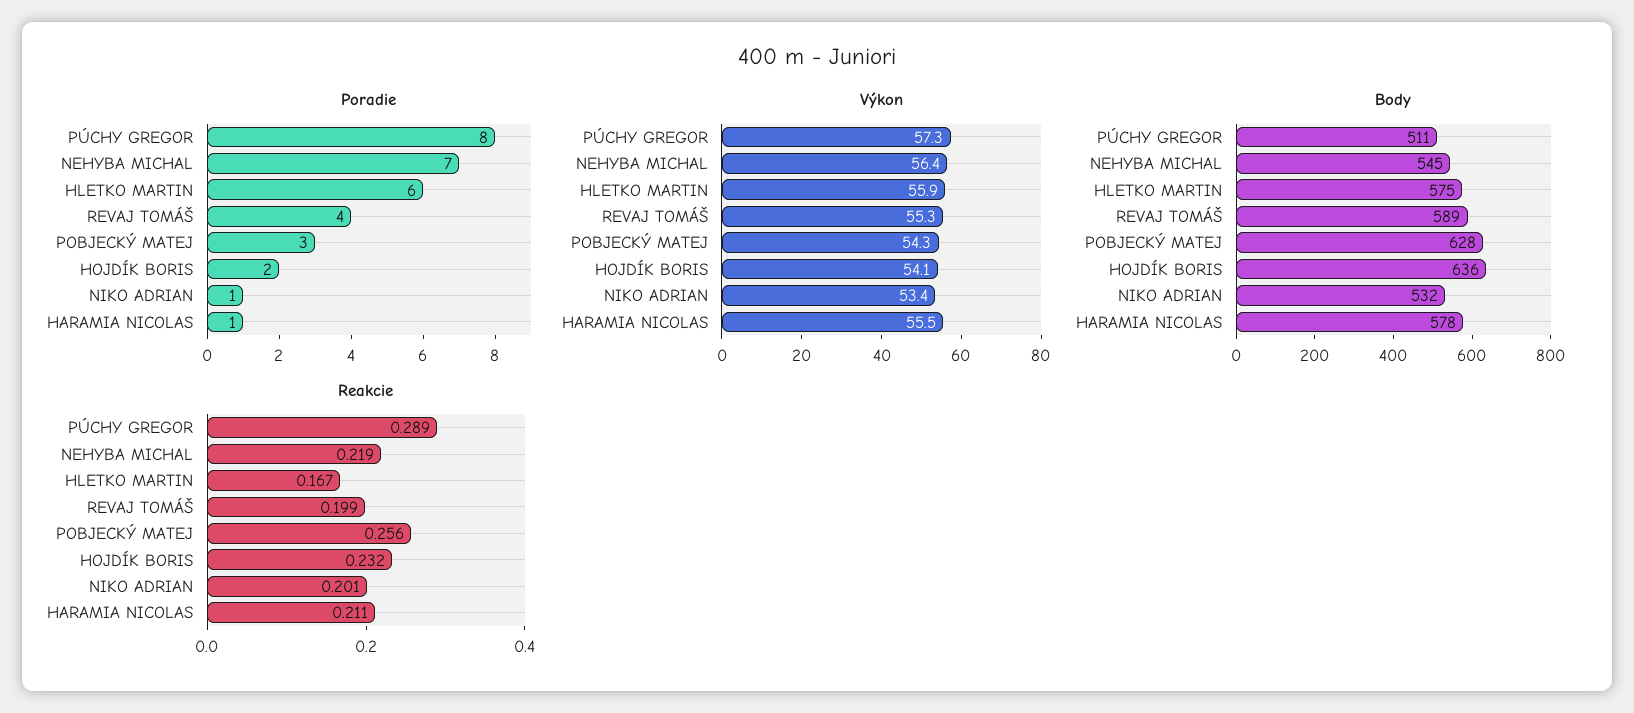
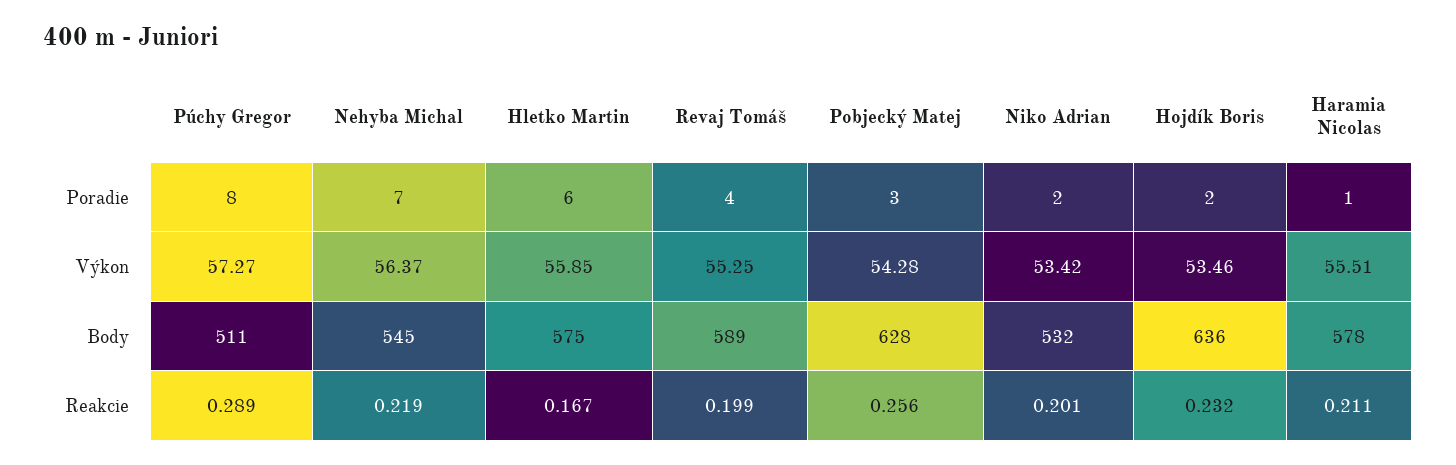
Poradie, NIKO ADRIAN: 1 -> 2
Výkon, HOJDÍK BORIS: 54.1 -> 53.46

